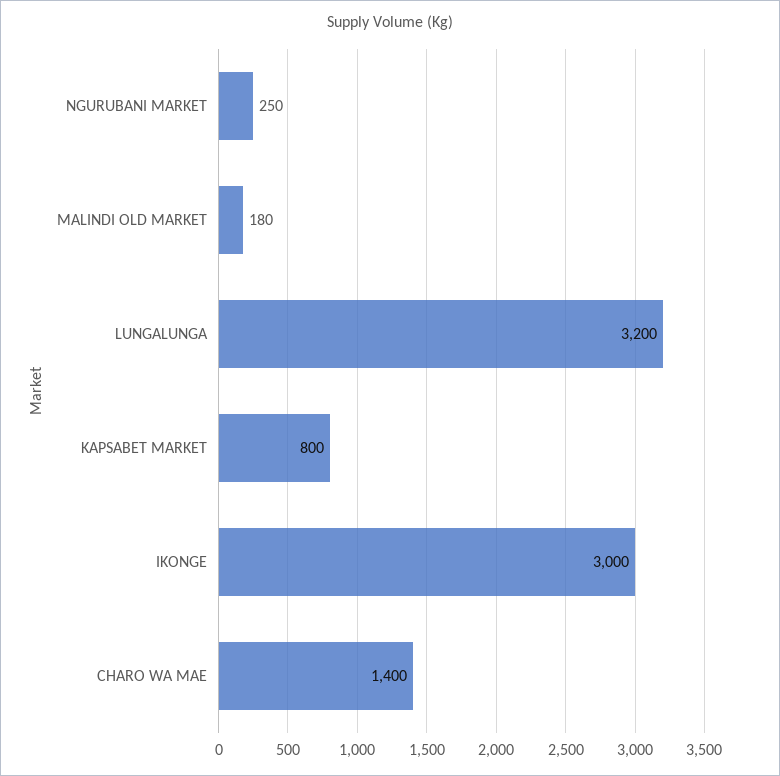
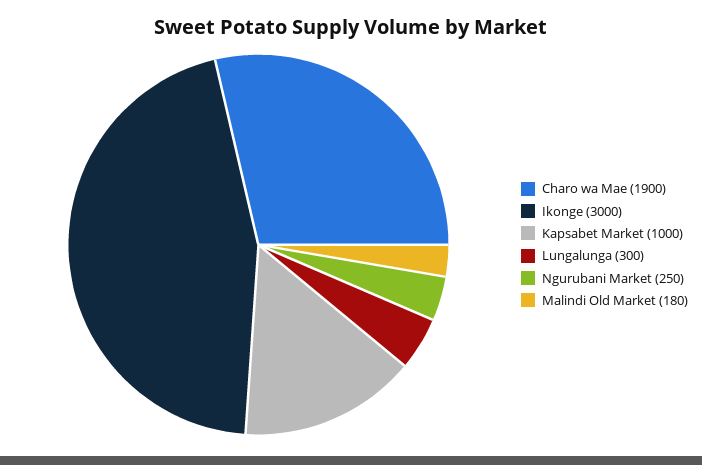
LUNGALUNGA: 3200 -> 300
KAPSABET MARKET: 800 -> 1000
CHARO WA MAE: 1400 -> 1900

